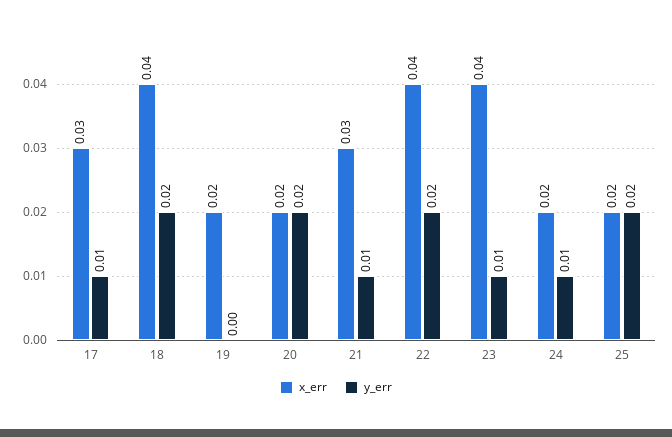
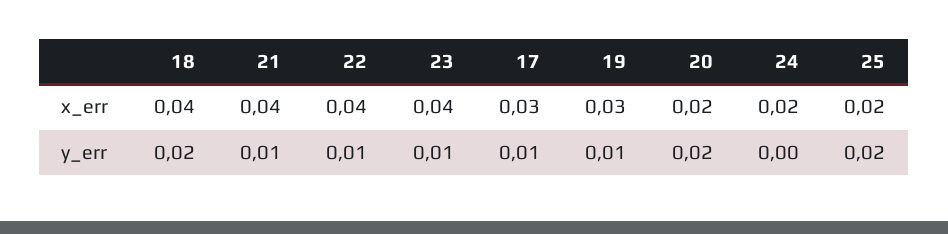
x_err, 19: 0.02 -> 0.03
y_err, 19: 0 -> 0.01
x_err, 21: 0.03 -> 0.04
y_err, 22: 0.02 -> 0.01
y_err, 24: 0.01 -> 0

